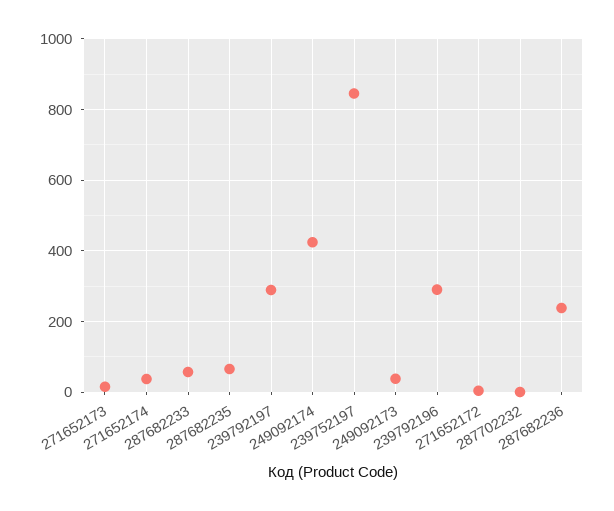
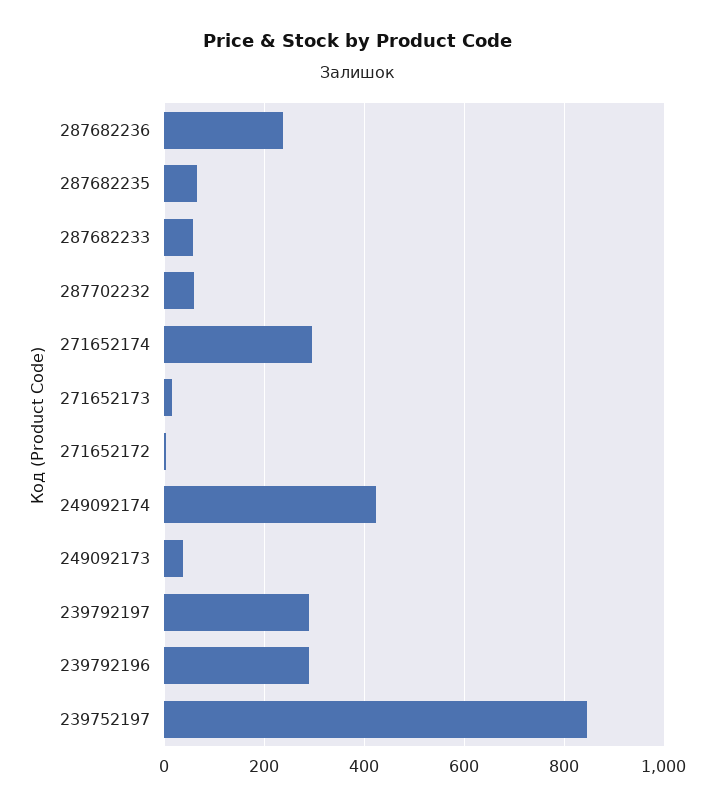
271652174: 40 -> 300
287702232: 0 -> 60

